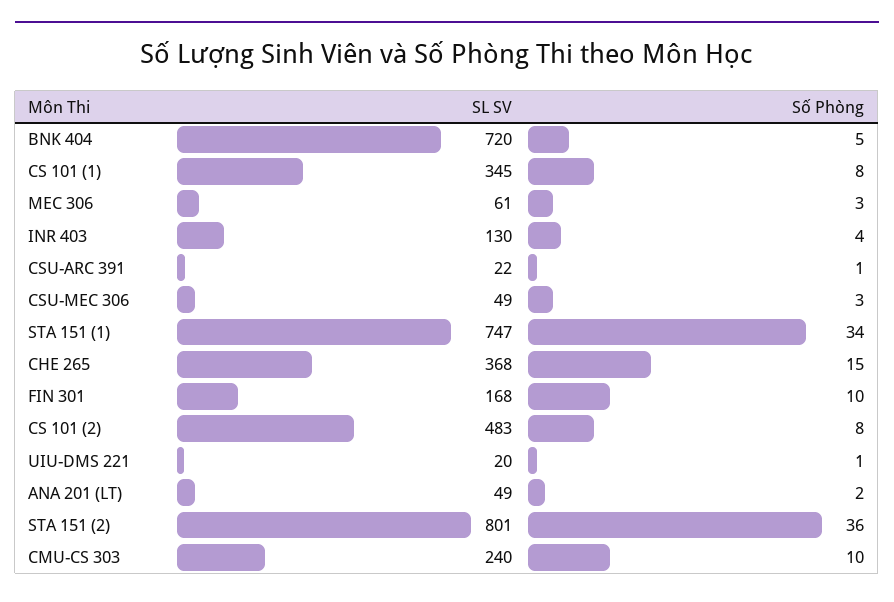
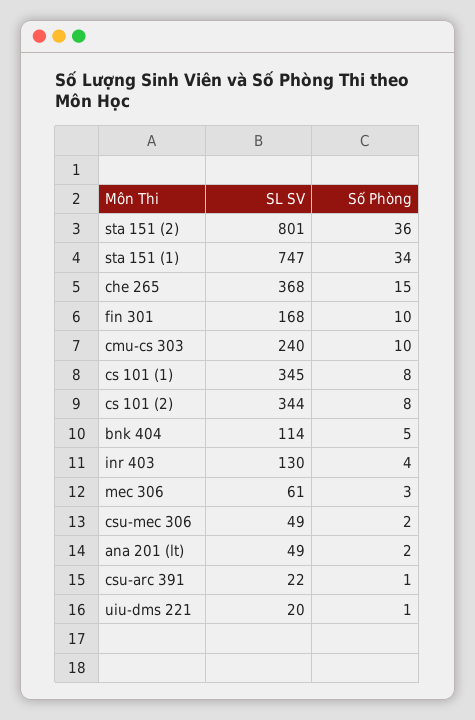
SL SV, BNK 404: 720 -> 114
Số Phòng, CSU-MEC 306: 3 -> 2
SL SV, CS 101 (2): 483 -> 344

